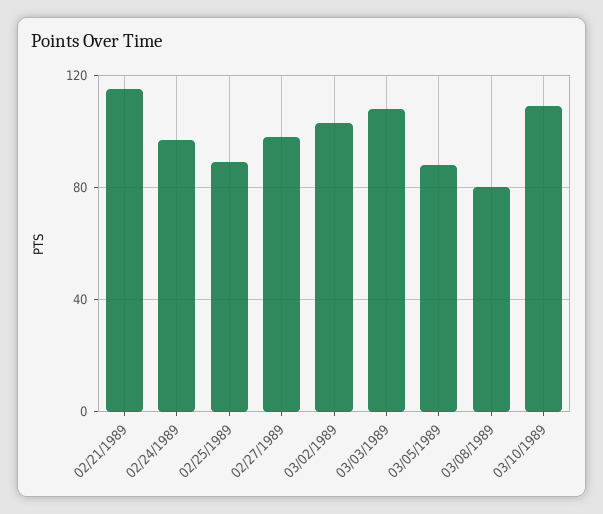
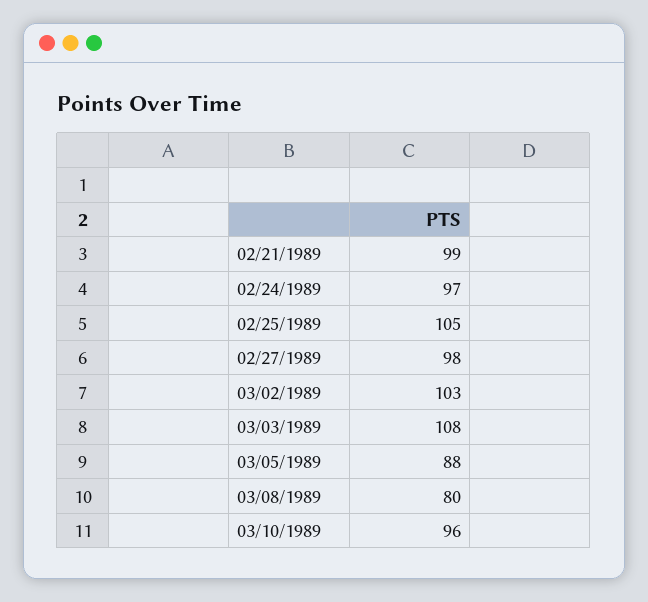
02/21/1989: 115 -> 99
02/25/1989: 90 -> 105
03/10/1989: 110 -> 96

